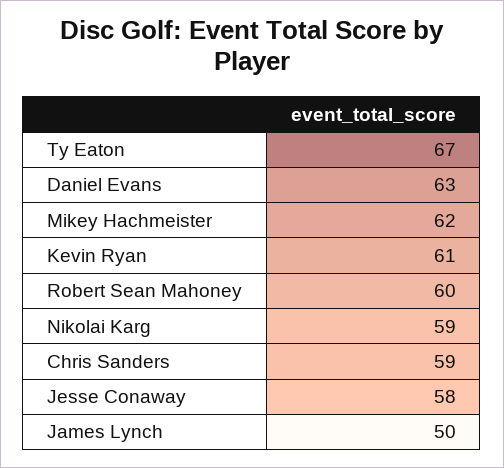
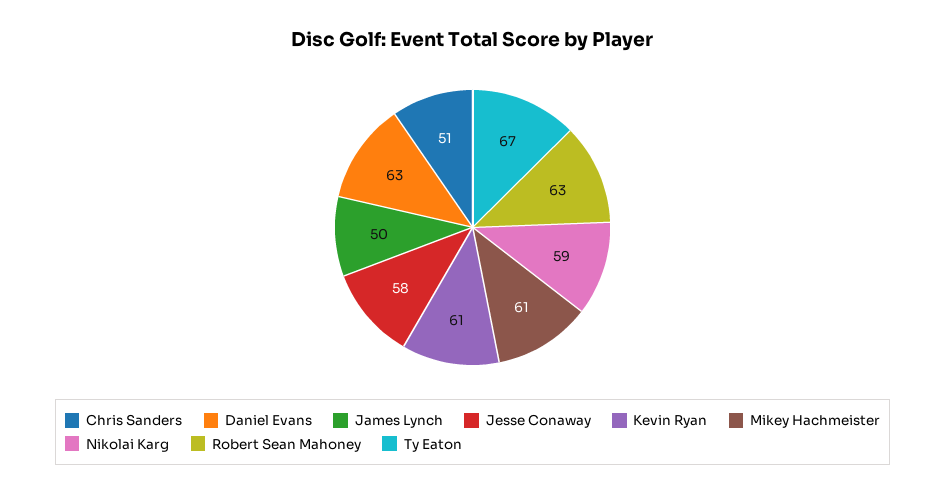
Mikey Hachmeister: 62 -> 61
Robert Sean Mahoney: 60 -> 63
Chris Sanders: 59 -> 51

